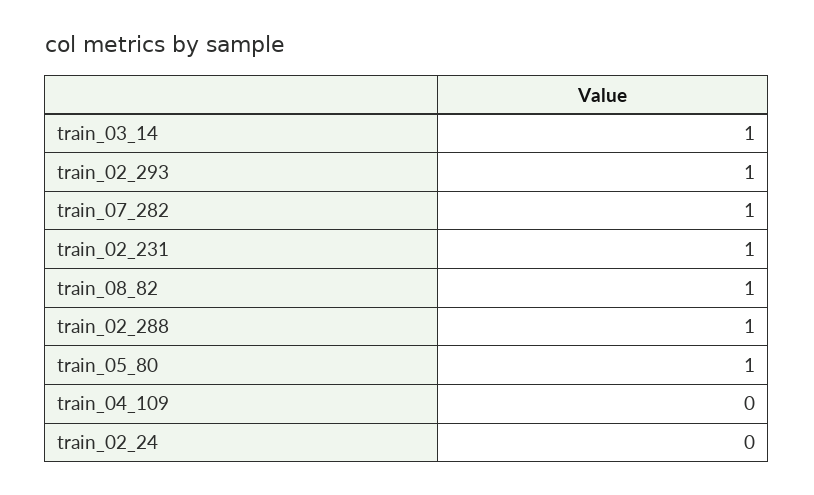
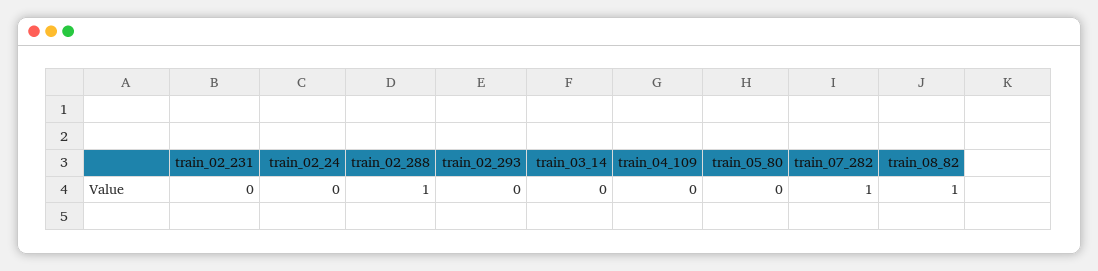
train_03_14: 1 -> 0
train_02_293: 1 -> 0
train_02_231: 1 -> 0
train_05_80: 1 -> 0

